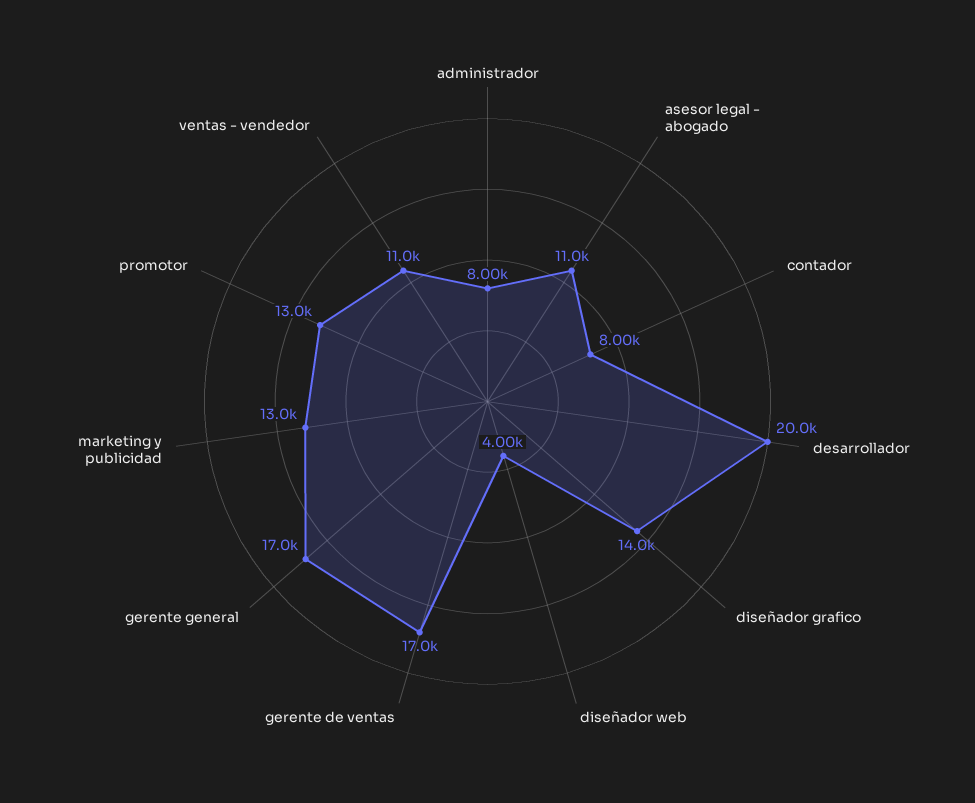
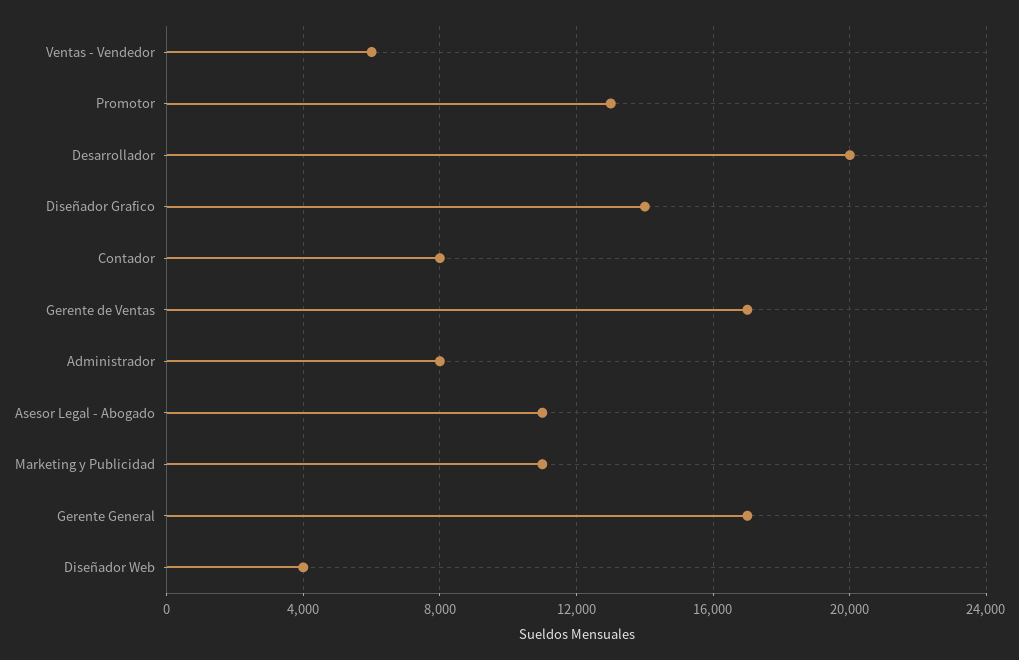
marketing y publicidad: 13000 -> 11000
ventas - vendedor: 11000 -> 6000

